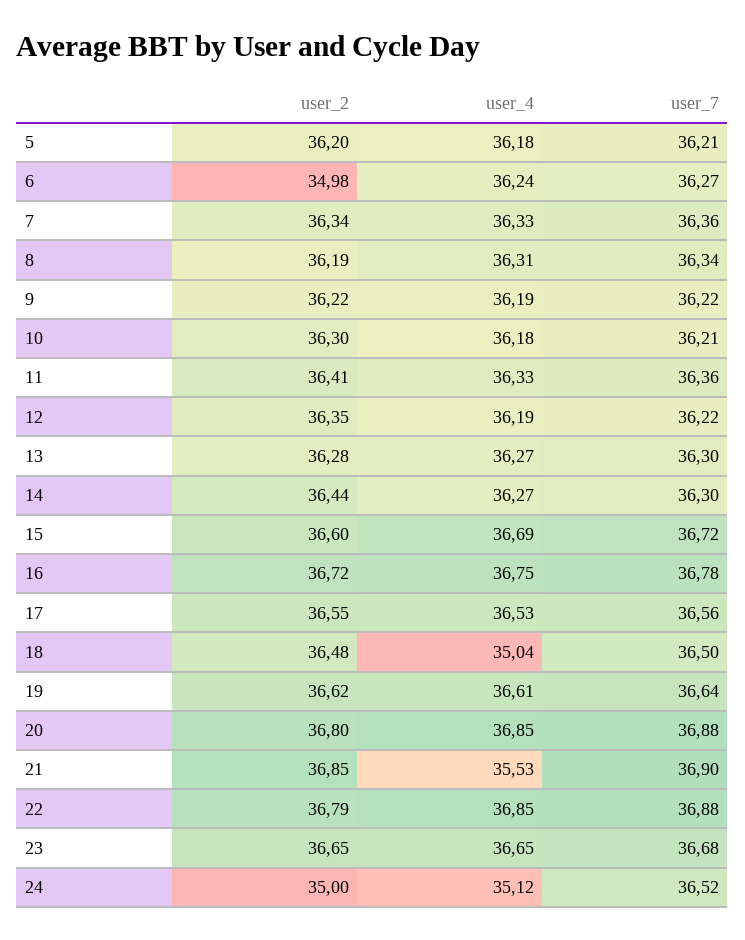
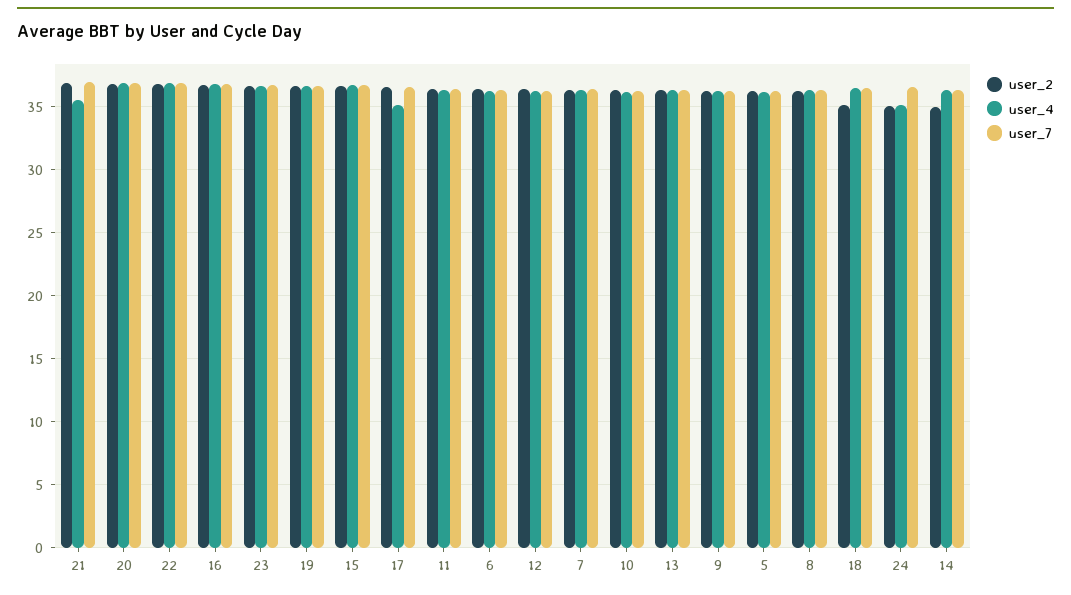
user_2, 6: 34.98 -> 36.5
user_2, 14: 36.44 -> 35
user_4, 17: 36.53 -> 35
user_2, 18: 36.48 -> 35
user_4, 18: 35.04 -> 36.5

